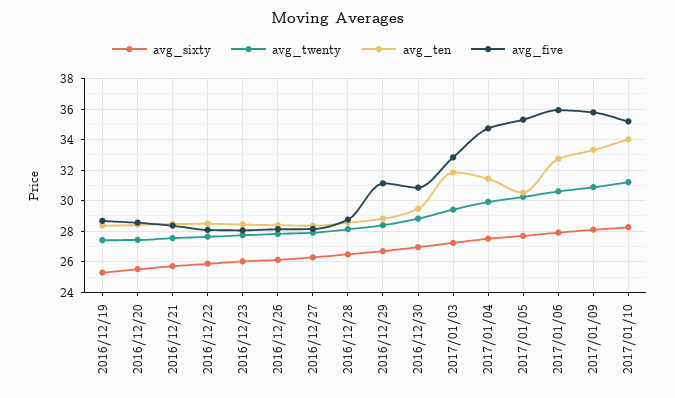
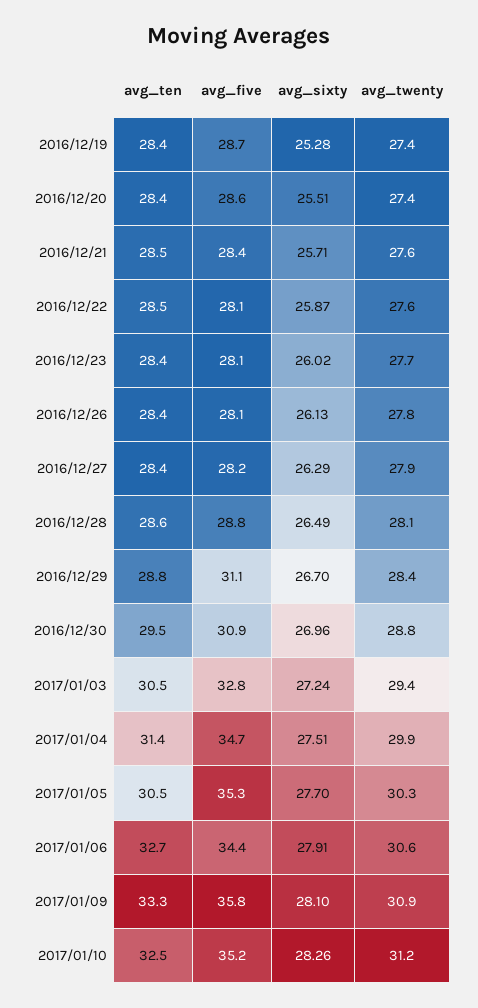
avg_ten, 2017/01/03: 32 -> 30.5
avg_five, 2017/01/06: 36 -> 34.4
avg_ten, 2017/01/10: 34 -> 32.5

